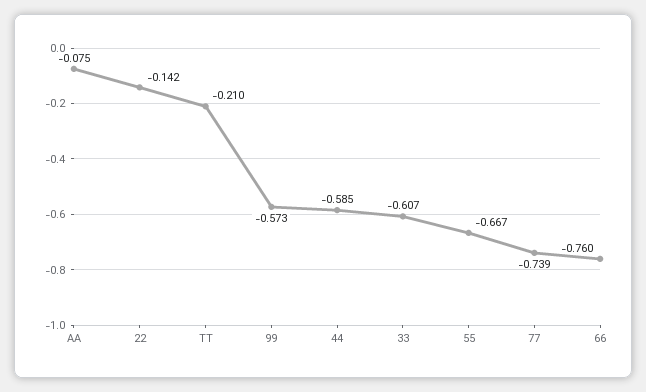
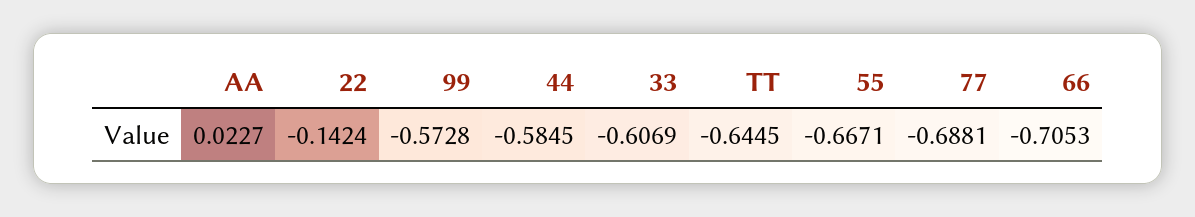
AA: -0.075 -> 0.0227
TT: -0.21 -> -0.6445
77: -0.739 -> -0.6881
66: -0.76 -> -0.7053

